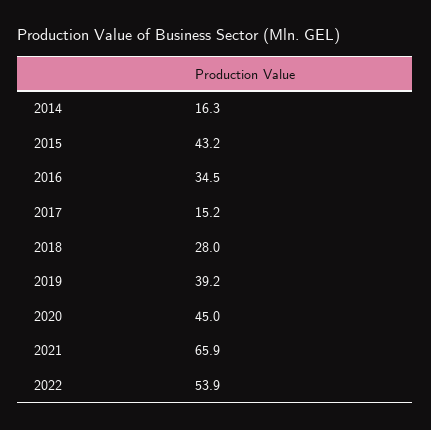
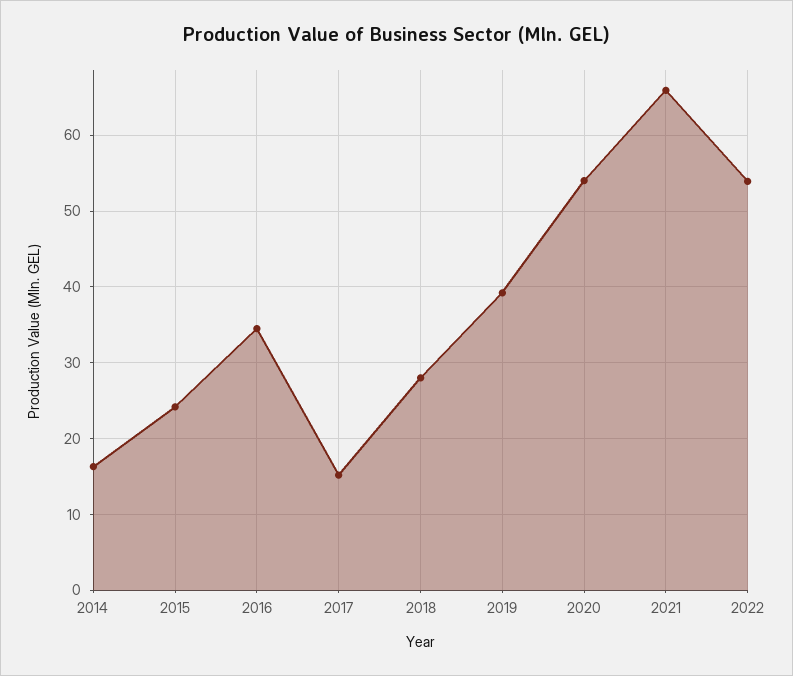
2015: 43.2 -> 24
2020: 45 -> 54

